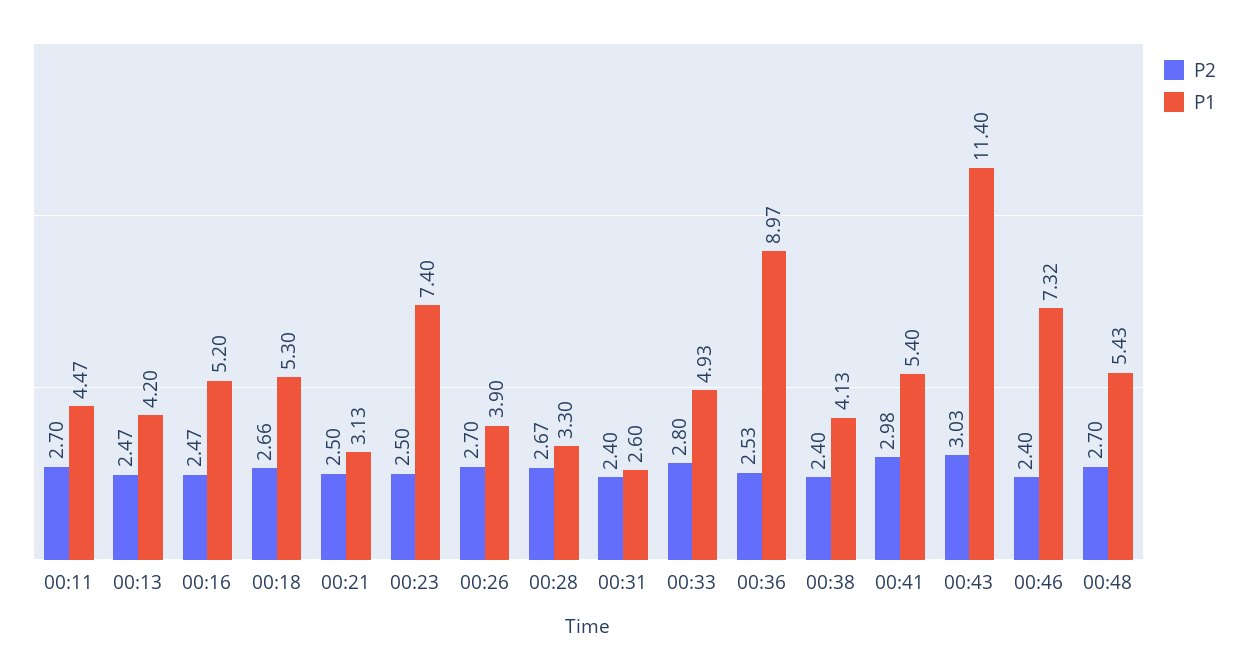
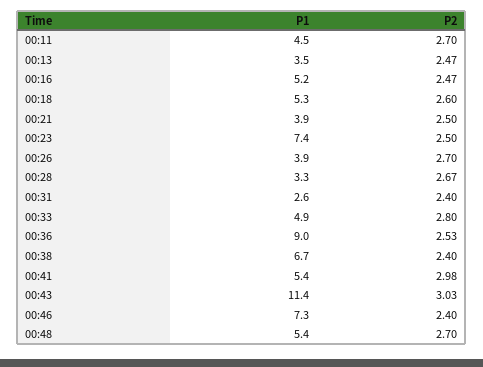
P1, 00:13: 4.2 -> 3.5
P2, 00:18: 2.66 -> 2.6
P1, 00:21: 3.13 -> 3.9
P1, 00:38: 4.13 -> 6.7

